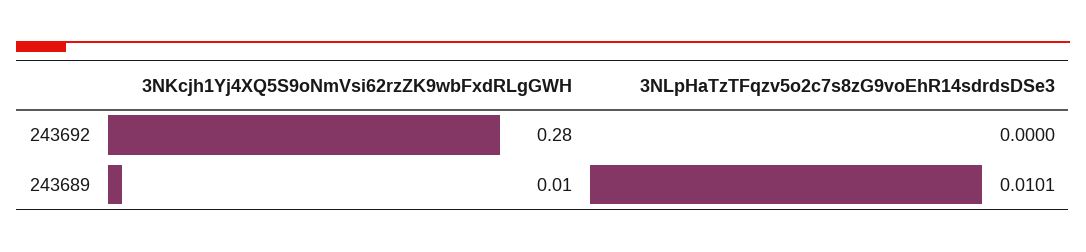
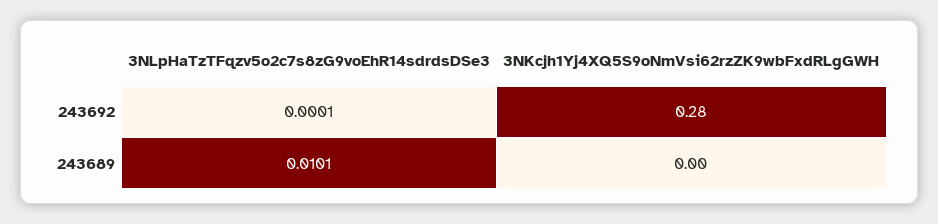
3NLpHaTzTFqzv5o2c7s8zG9voEhR14sdrdsDSe3, 243692: 0 -> 0.0001
3NKcjh1Yj4XQ5S9oNmVsi62rzZK9wbFxdRLgGWH, 243689: 0.01 -> 0

